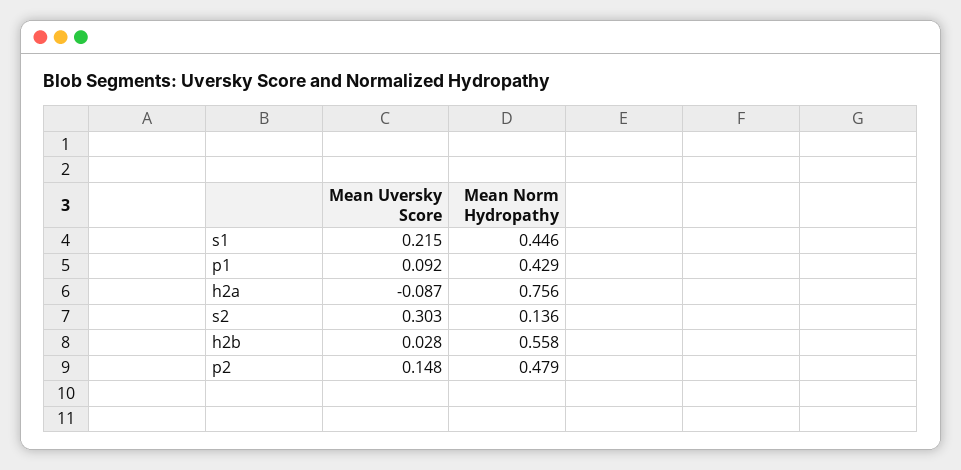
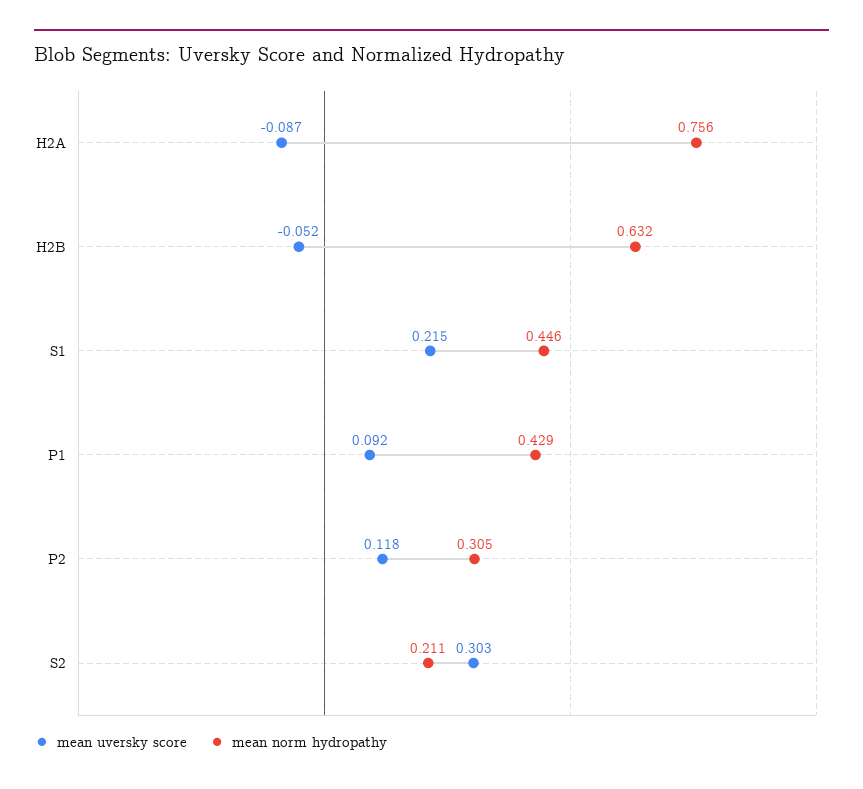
Mean Norm Hydropathy, s2: 0.136 -> 0.211
Mean Uversky Score, h2b: 0.028 -> -0.052
Mean Norm Hydropathy, h2b: 0.558 -> 0.632
Mean Uversky Score, p2: 0.148 -> 0.118
Mean Norm Hydropathy, p2: 0.479 -> 0.305

